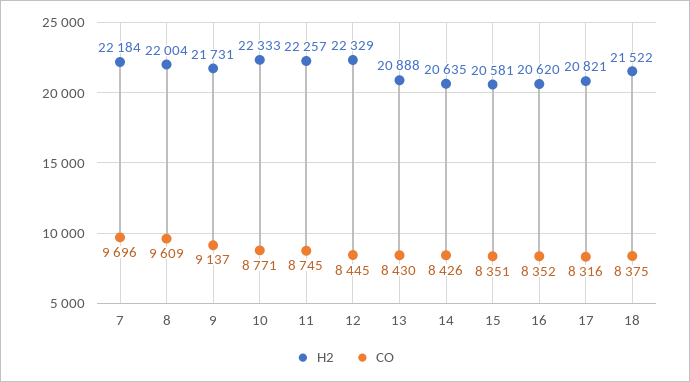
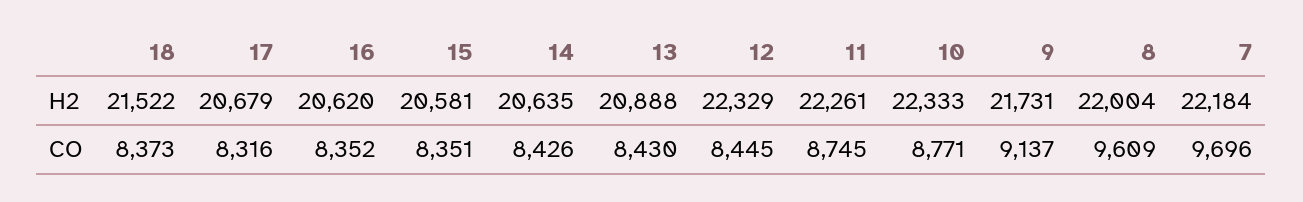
H2, 11: 22257 -> 22261
H2, 17: 20821 -> 20679
CO, 18: 8375 -> 8373

